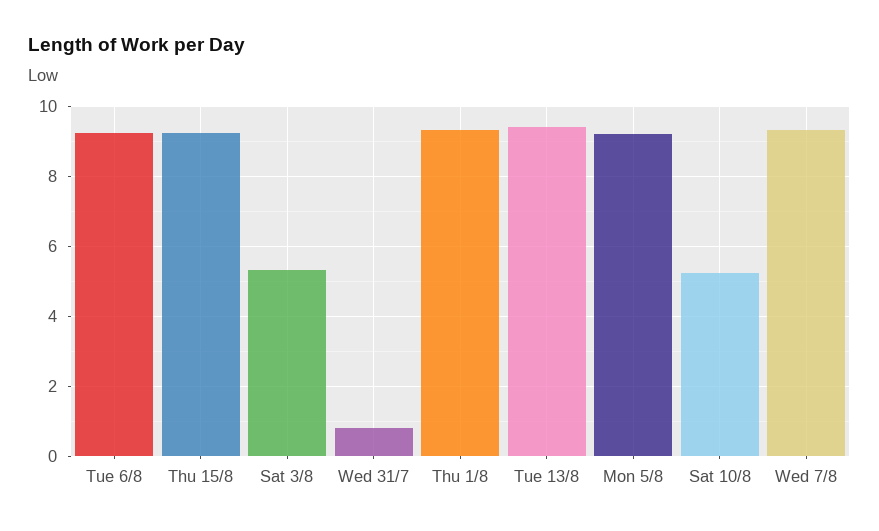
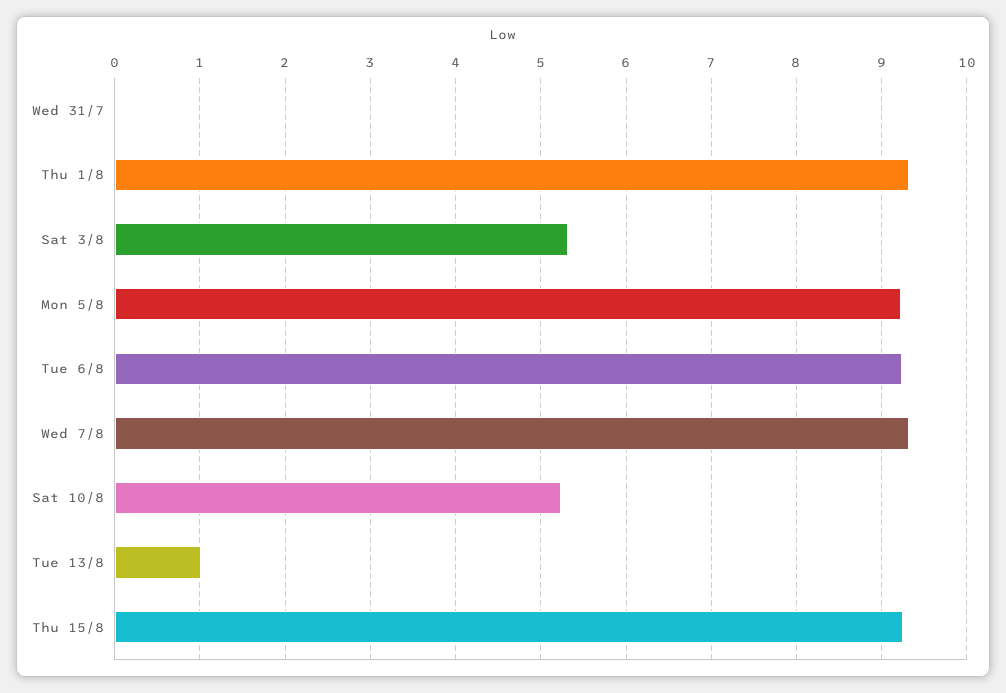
Wed 31/7: 0.8 -> 0
Tue 13/8: 9.4 -> 1

